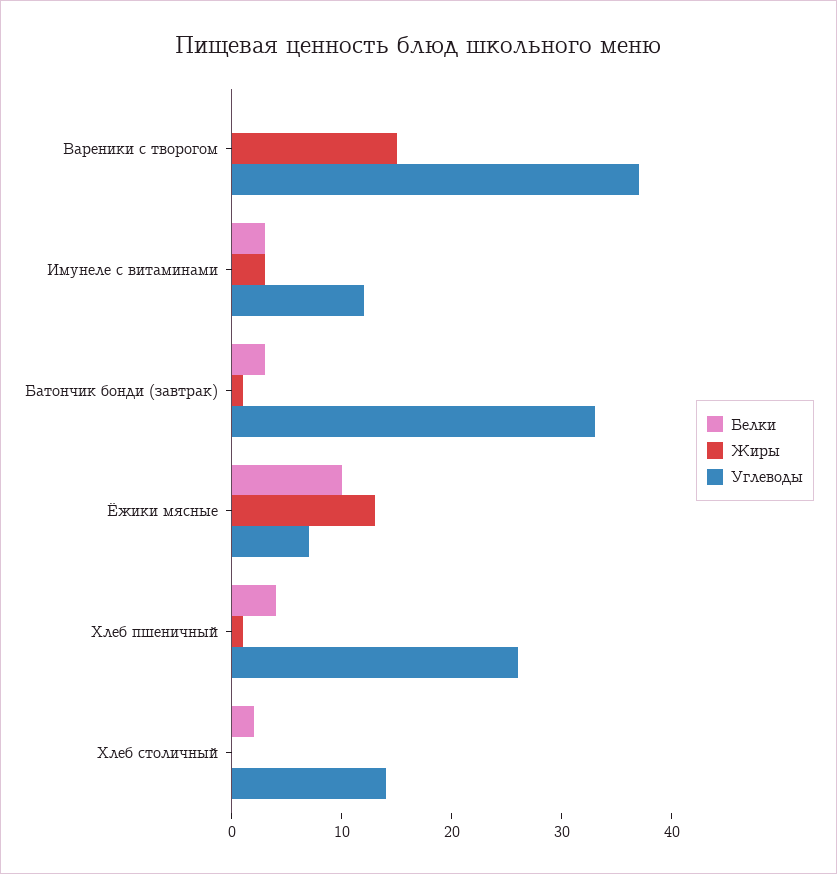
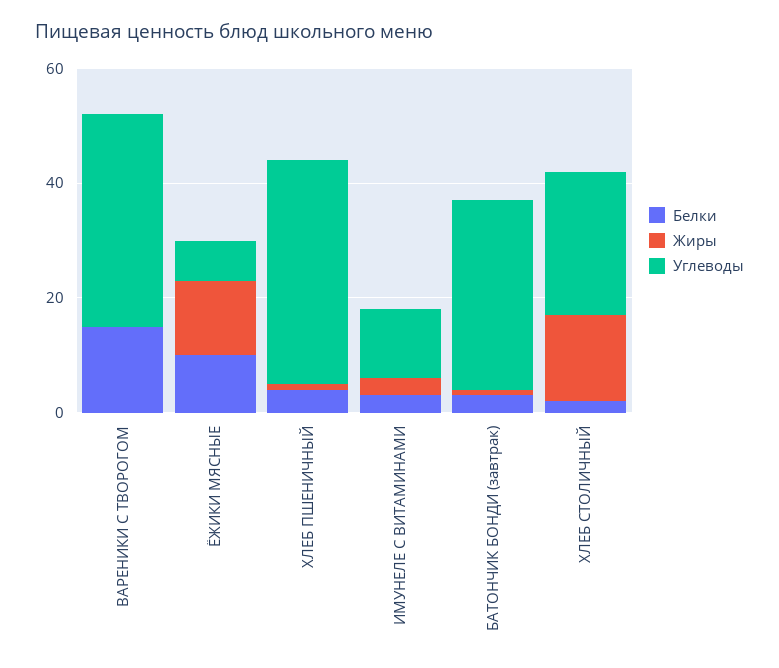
Белки, Вареники с творогом: 0 -> 15
Жиры, Вареники с творогом: 15 -> 0
Углеводы, Хлеб пшеничный: 26 -> 40
Жиры, Хлеб столичный: 0 -> 15
Углеводы, Хлеб столичный: 14 -> 25

